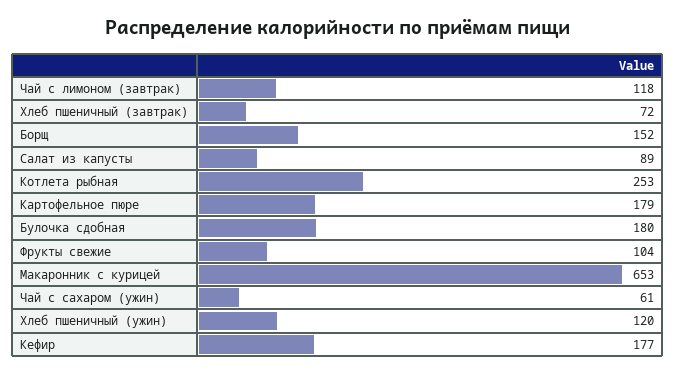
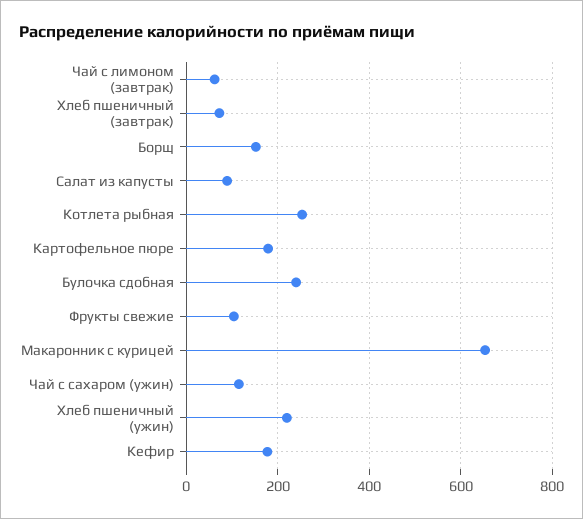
Чай с лимоном (завтрак): 118 -> 60
Булочка сдобная: 180 -> 240
Чай с сахаром (ужин): 61 -> 120
Хлеб пшеничный (ужин): 120 -> 220

